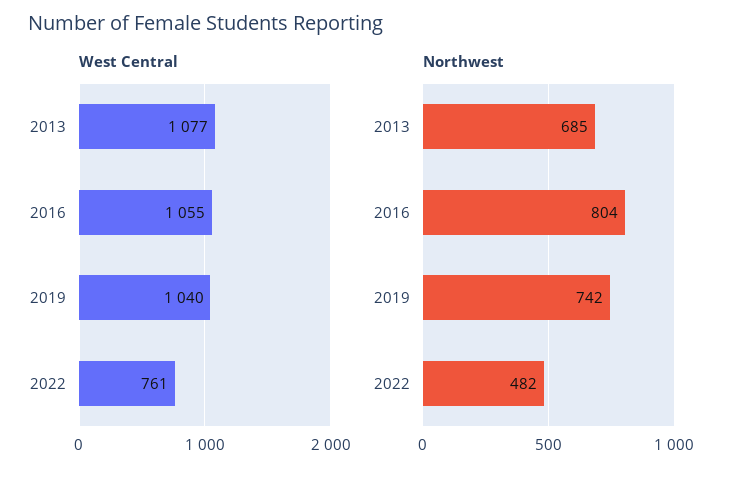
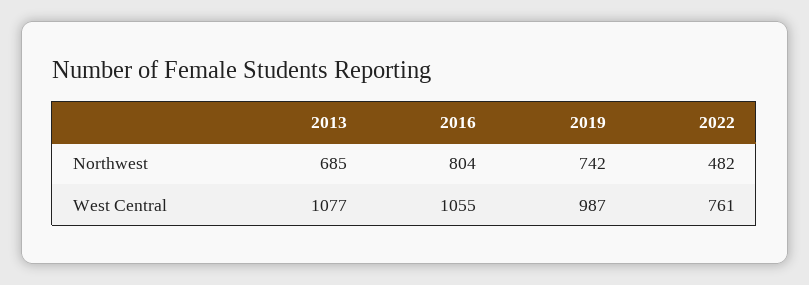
West Central, 2019: 1040 -> 987

